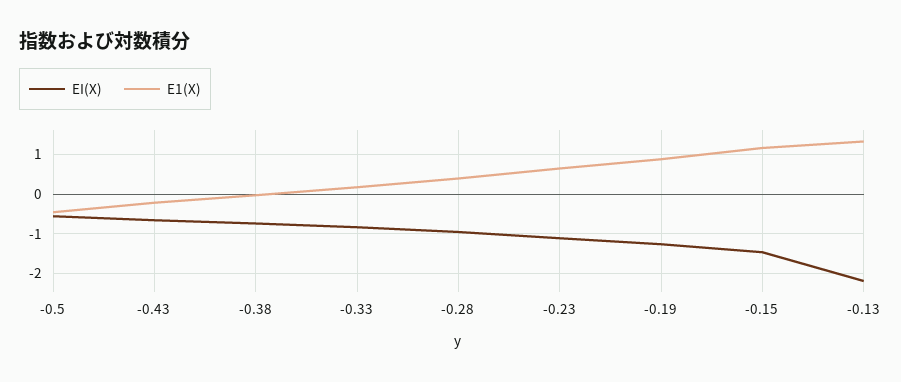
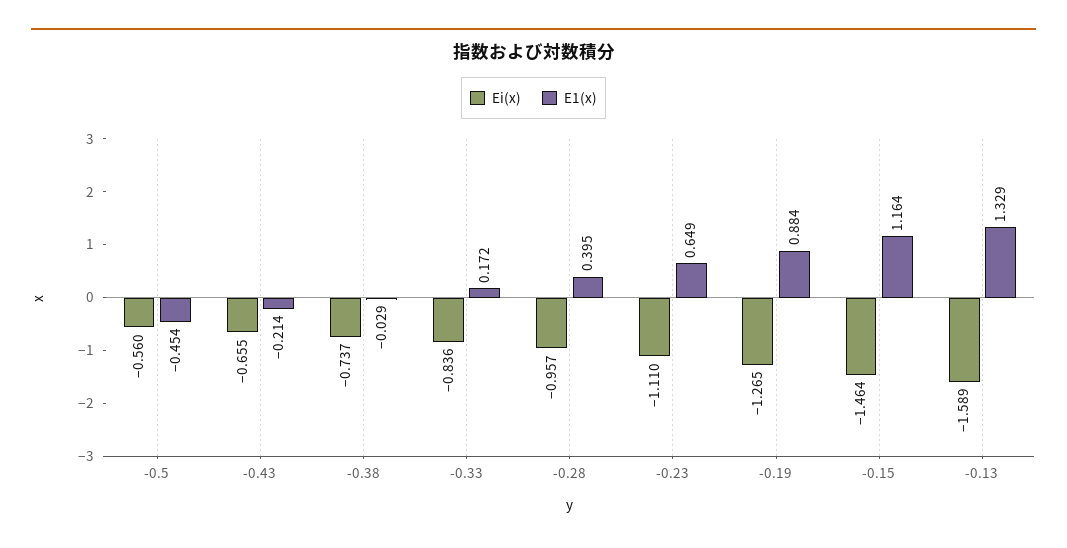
EI(X), -0.13: -2.2 -> -1.589

